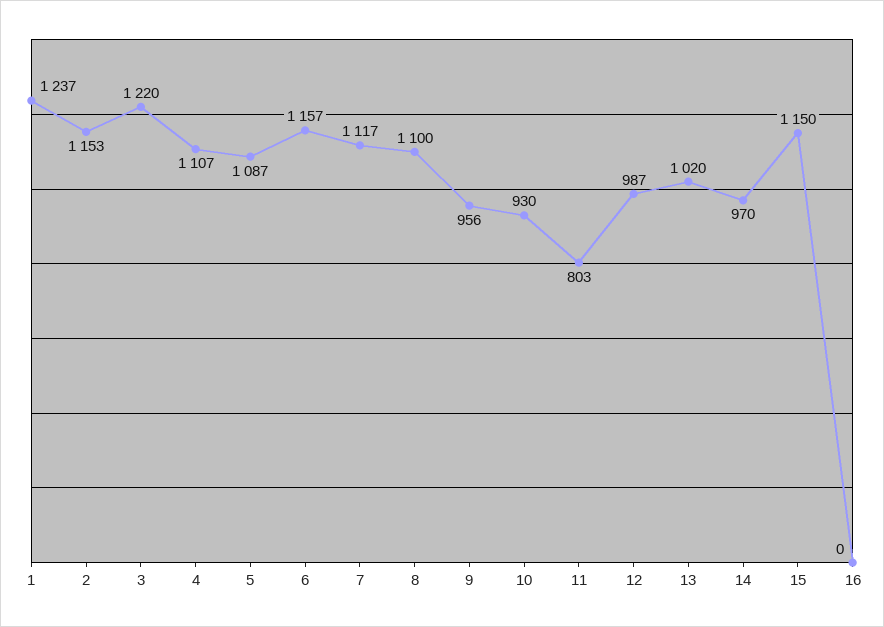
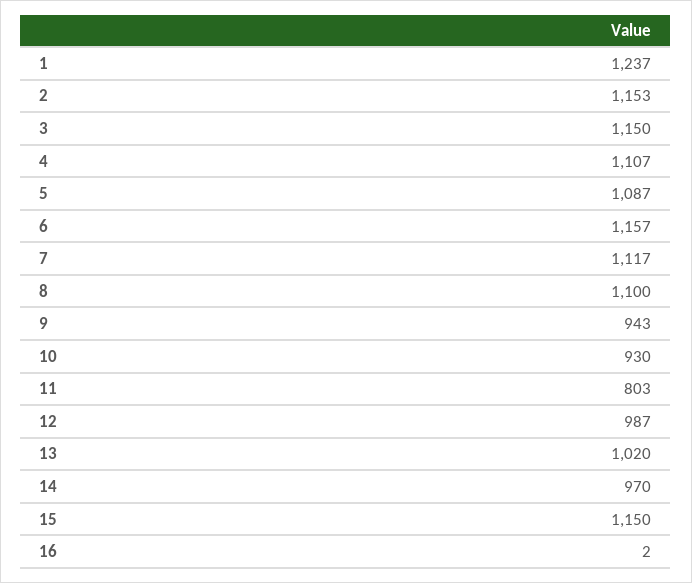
3: 1220 -> 1150
9: 956 -> 943
16: 0 -> 2

